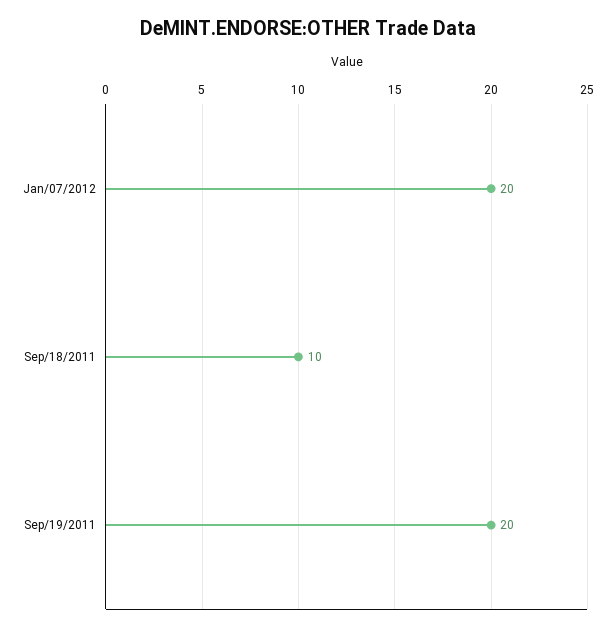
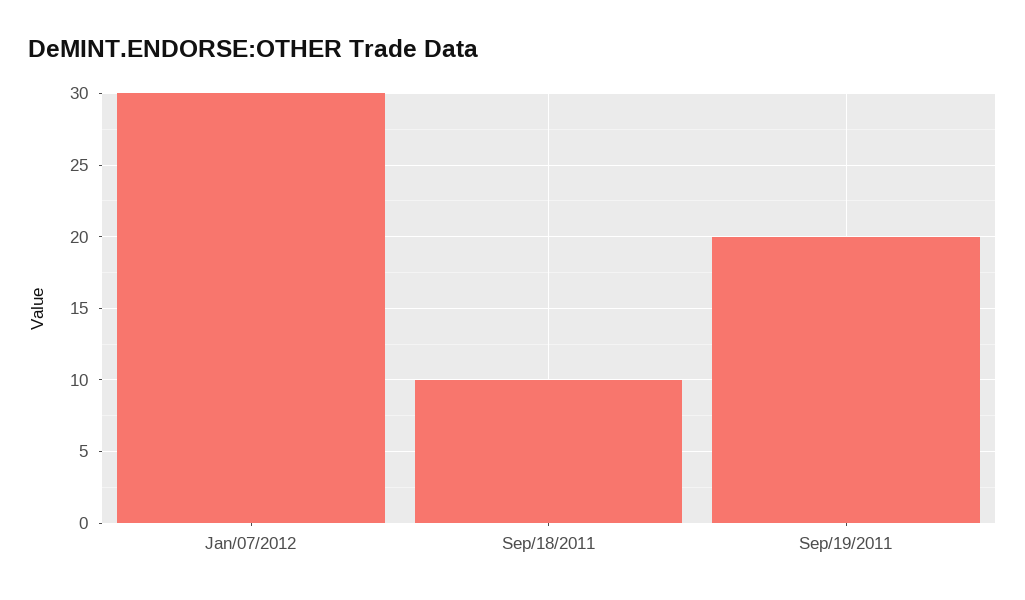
Jan/07/2012: 20 -> 30

